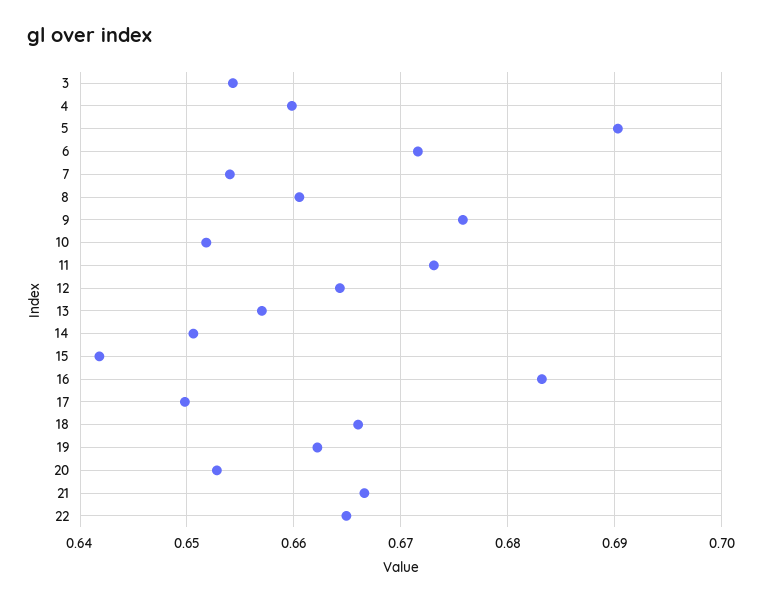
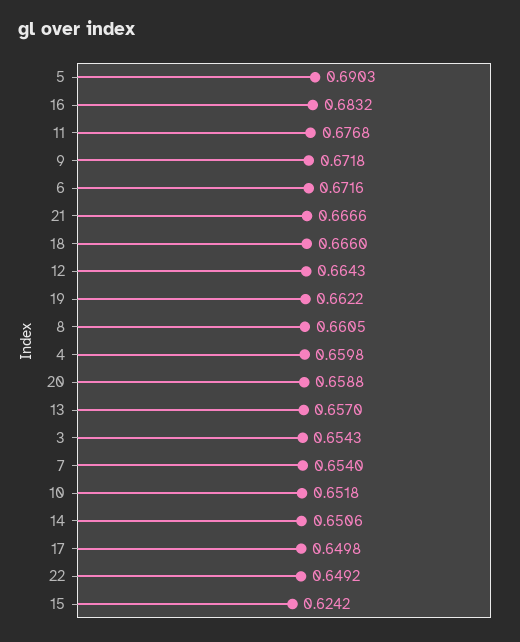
9: 0.676 -> 0.6718
11: 0.673 -> 0.6768
15: 0.642 -> 0.6242
20: 0.653 -> 0.6588
22: 0.665 -> 0.6492

